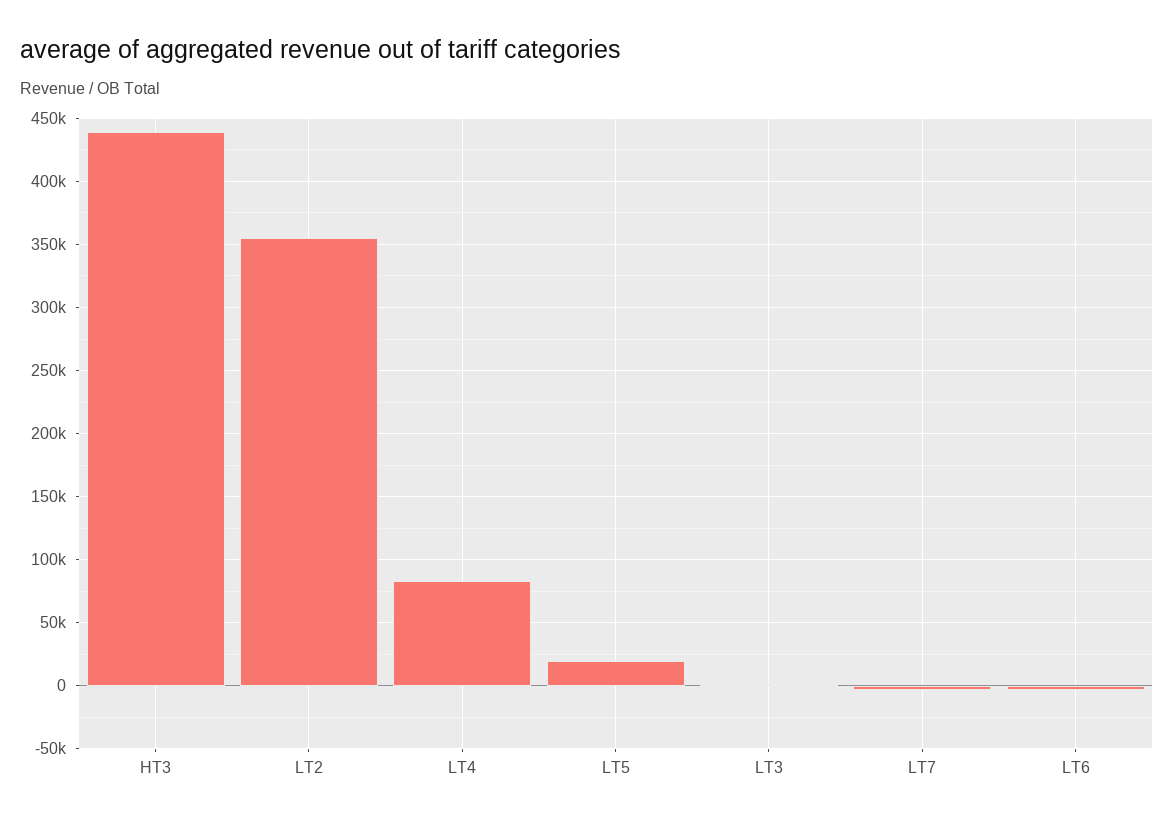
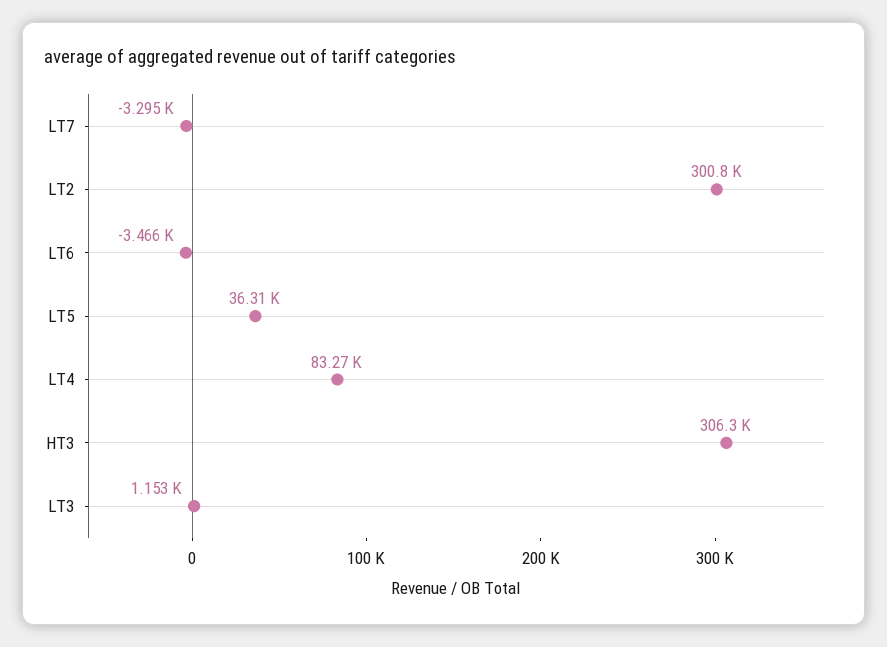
HT3: 440000 -> 306300
LT2: 355000 -> 300800
LT5: 20000 -> 36310

